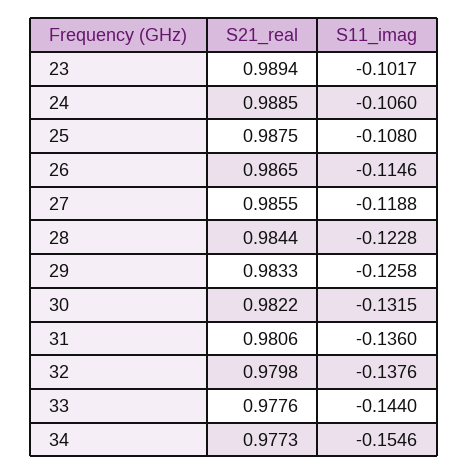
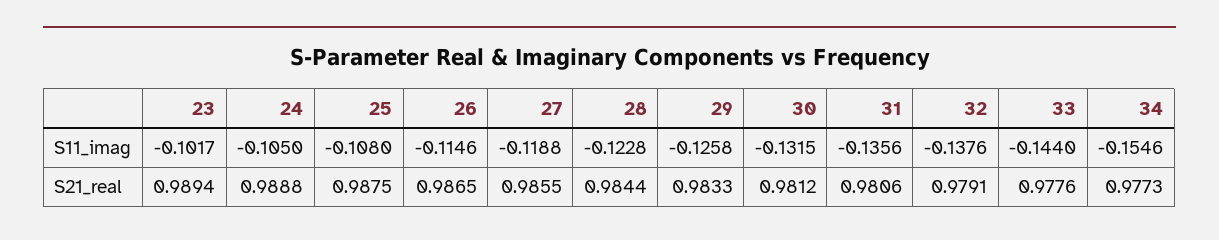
S21_real, 24: 0.9885 -> 0.9888
S11_imag, 24: -0.106 -> -0.105
S21_real, 30: 0.9822 -> 0.9812
S11_imag, 31: -0.136 -> -0.1356
S21_real, 32: 0.9798 -> 0.9791

